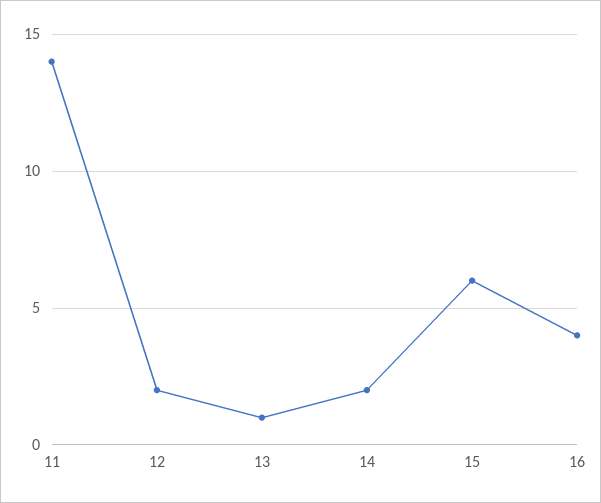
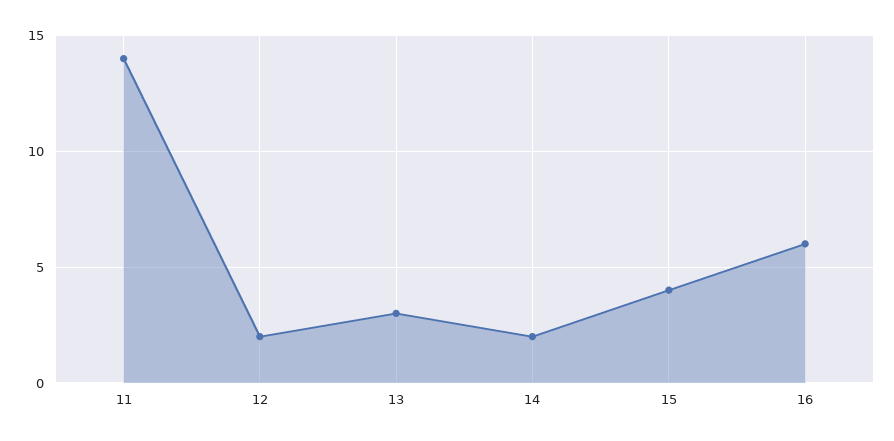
13: 1 -> 3
15: 6 -> 4
16: 4 -> 6

